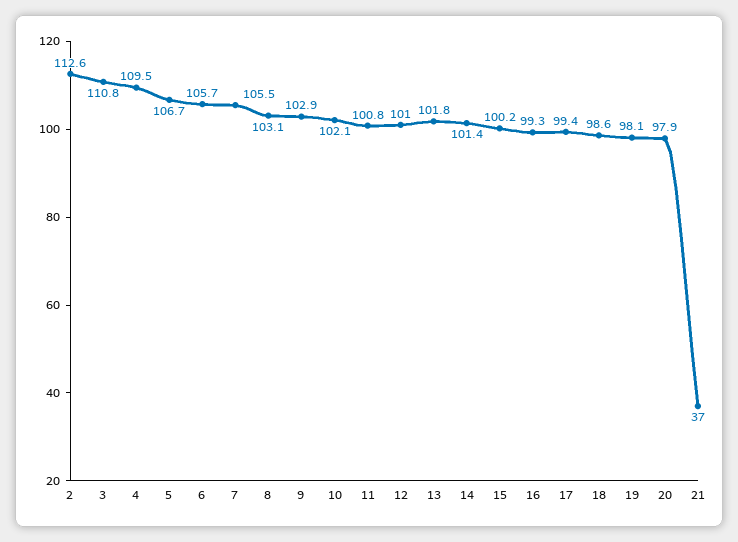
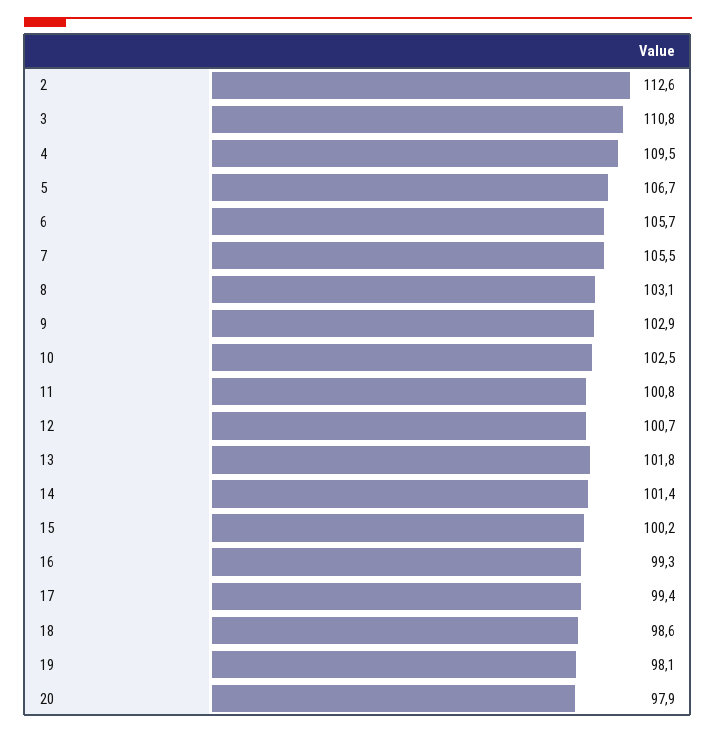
10: 102.1 -> 102.5
12: 101 -> 100.7
21: 37 -> none

